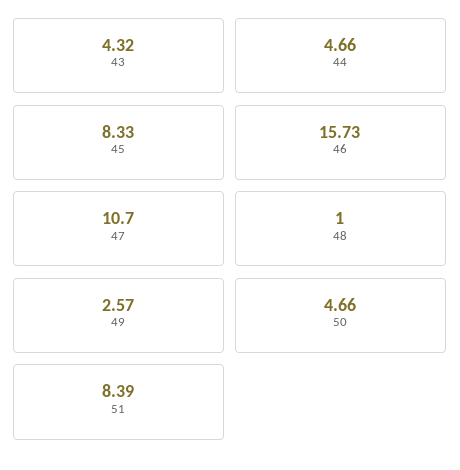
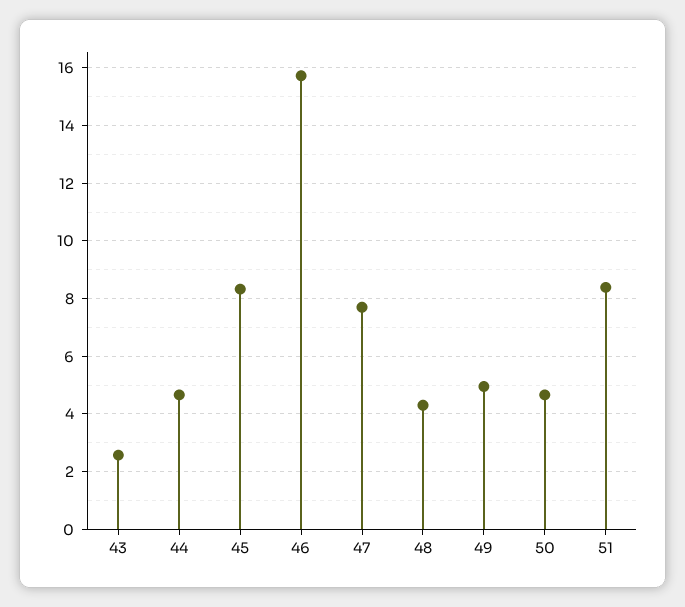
43: 4.32 -> 2.5
47: 10.7 -> 7.75
48: 1 -> 4.25
49: 2.57 -> 5

